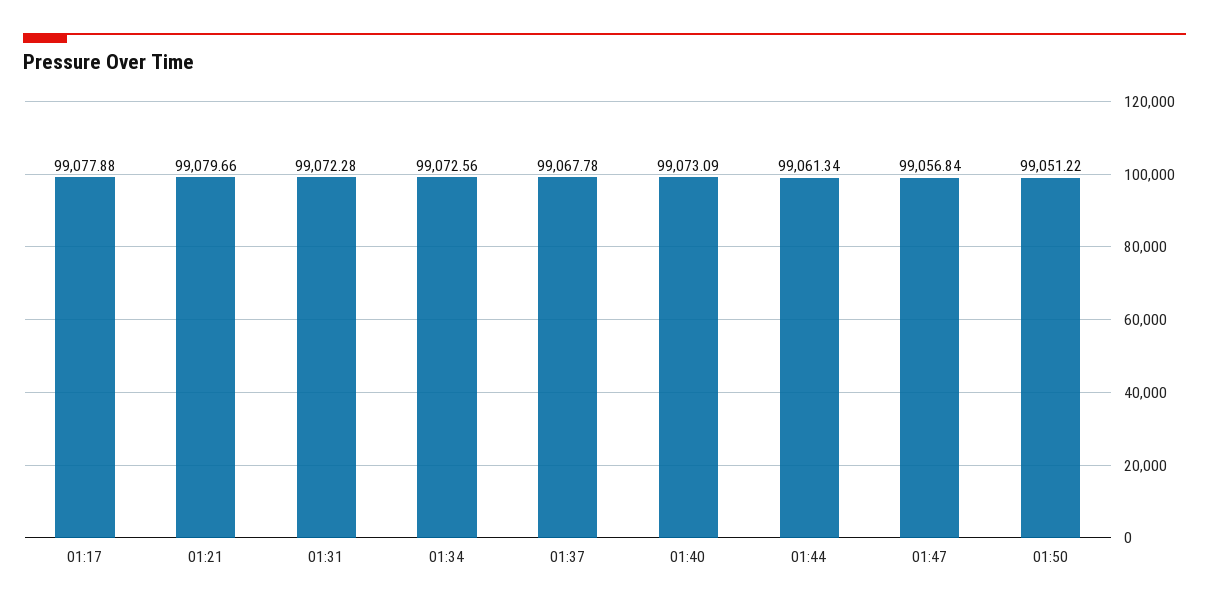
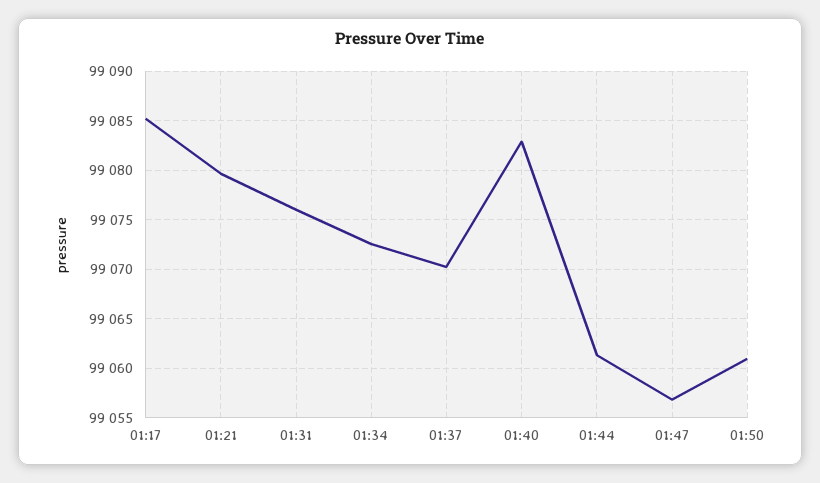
01:17: 99077.88 -> 99085
01:31: 99072.28 -> 99076
01:37: 99067.78 -> 99070
01:40: 99073.09 -> 99083
01:50: 99051.22 -> 99061

